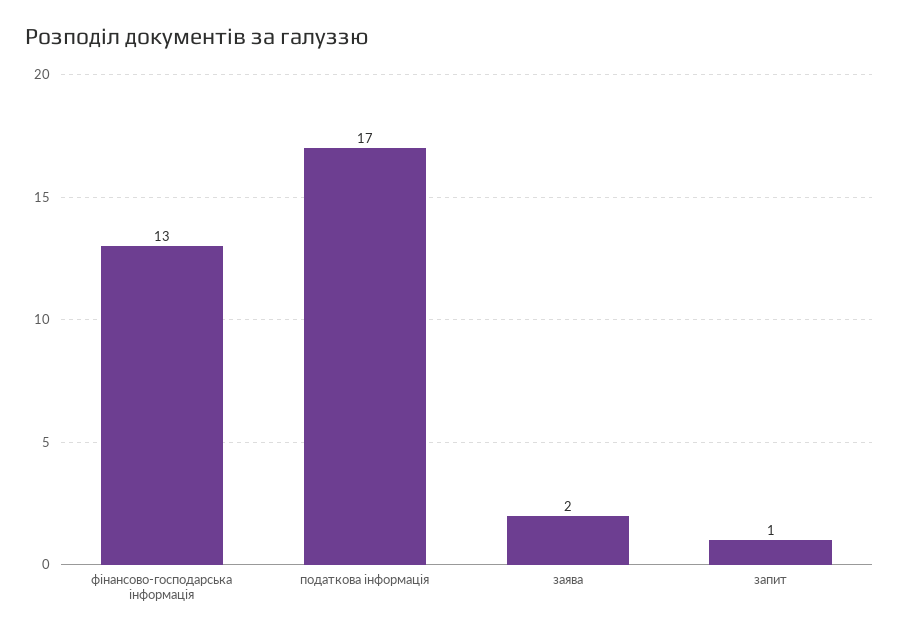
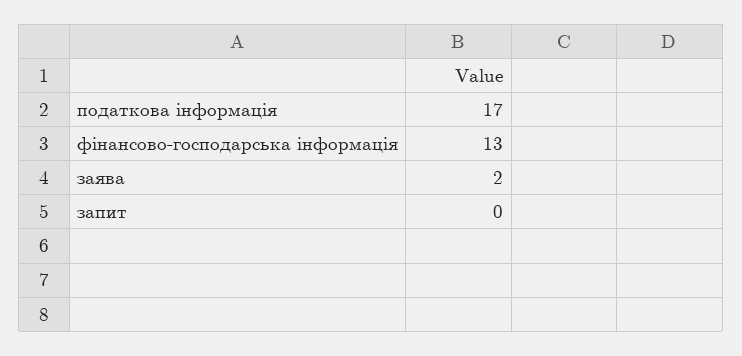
запит: 1 -> 0

